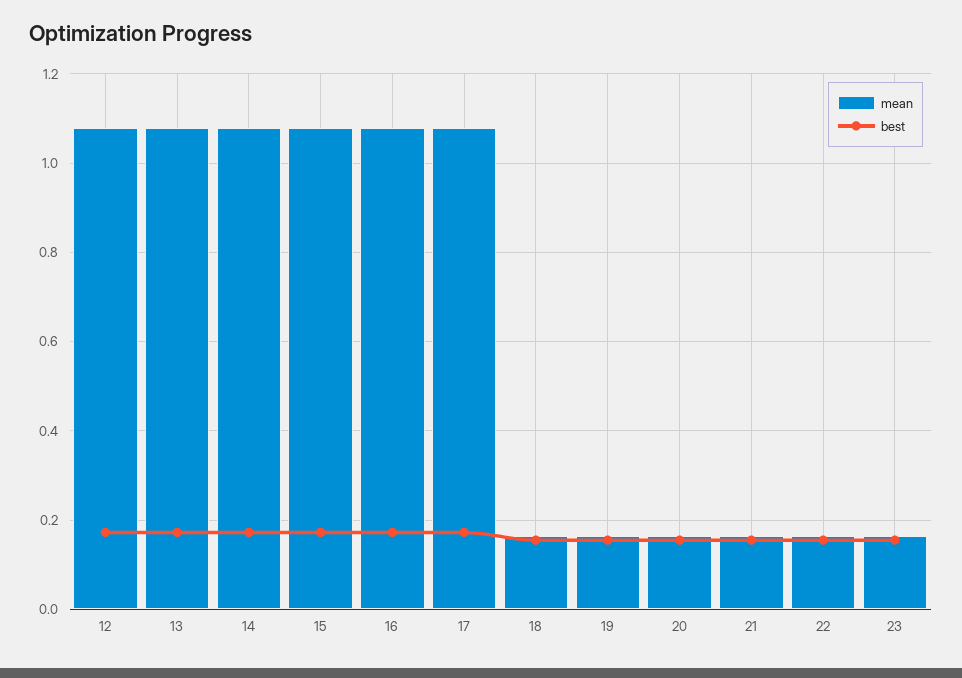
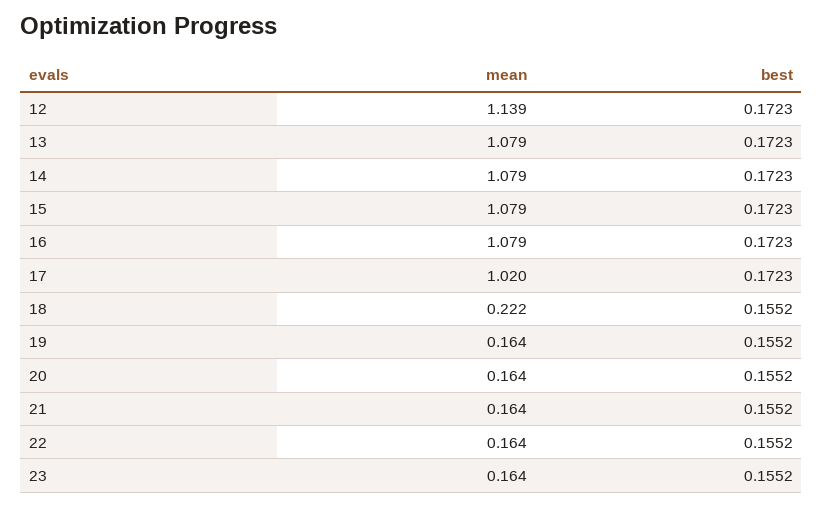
mean, 12: 1.08 -> 1.139
mean, 17: 1.08 -> 1.02
mean, 18: 0.16 -> 0.222

